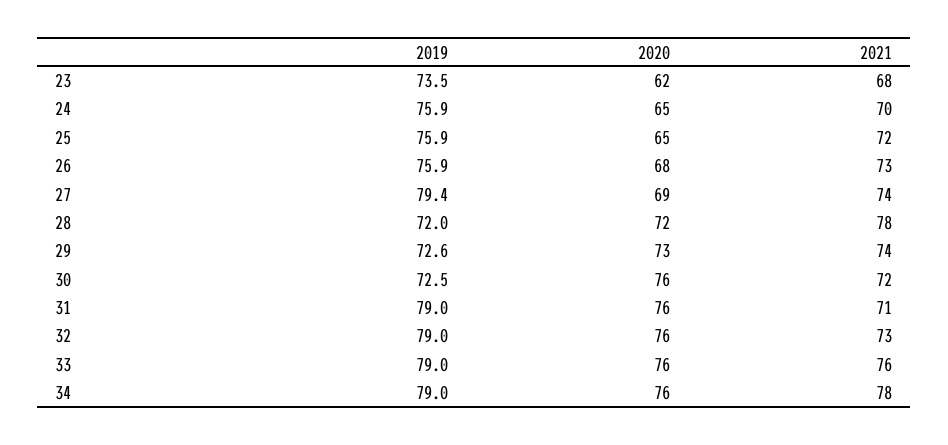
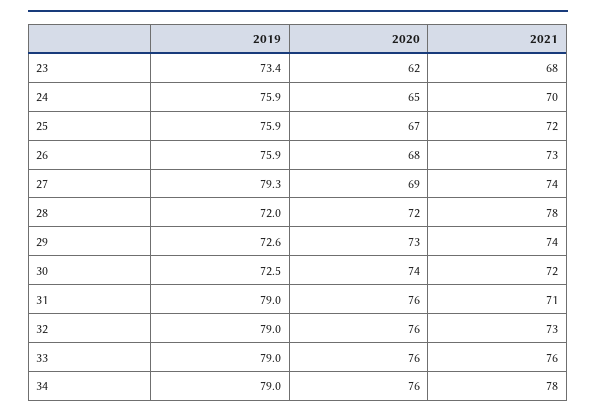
2019, 23: 73.5 -> 73.4
2020, 25: 65 -> 67
2019, 27: 79.4 -> 79.3
2020, 30: 76 -> 74

